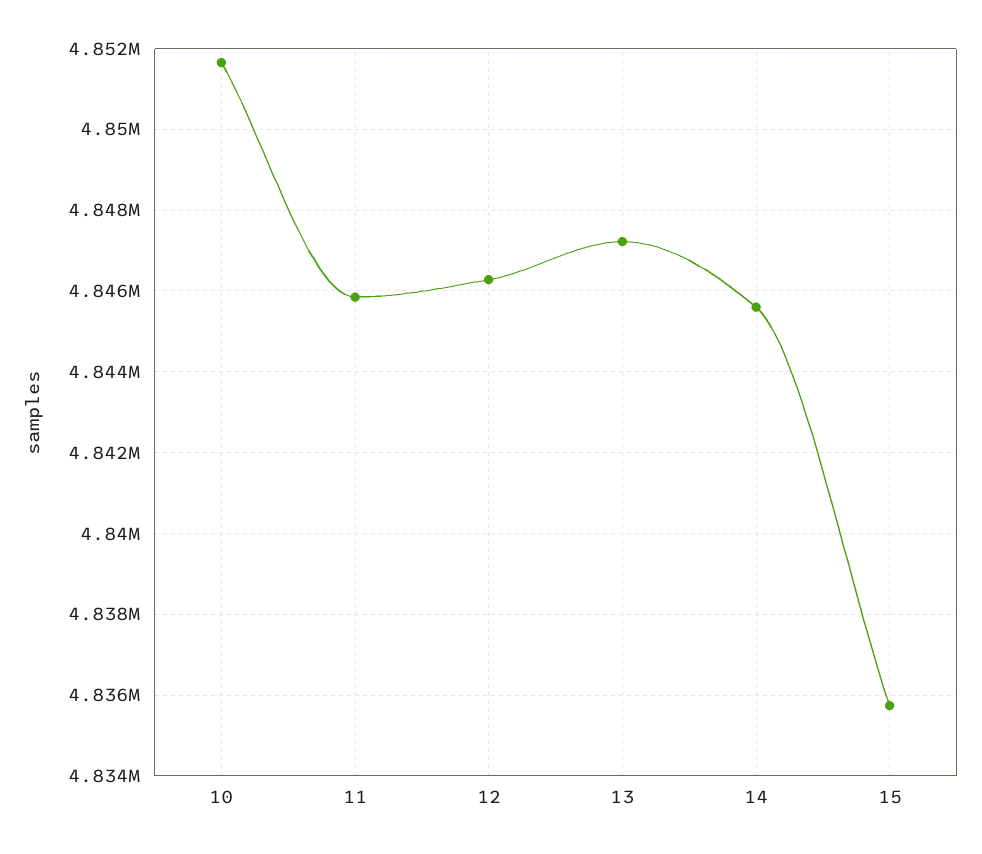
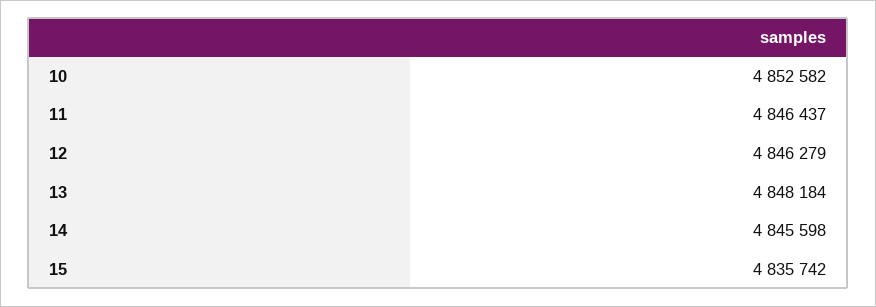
10: 4851600 -> 4852582
11: 4845800 -> 4846437
13: 4847200 -> 4848184

